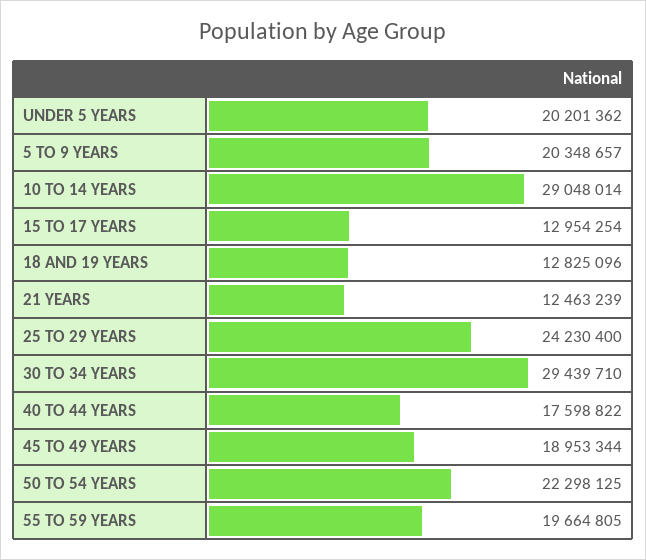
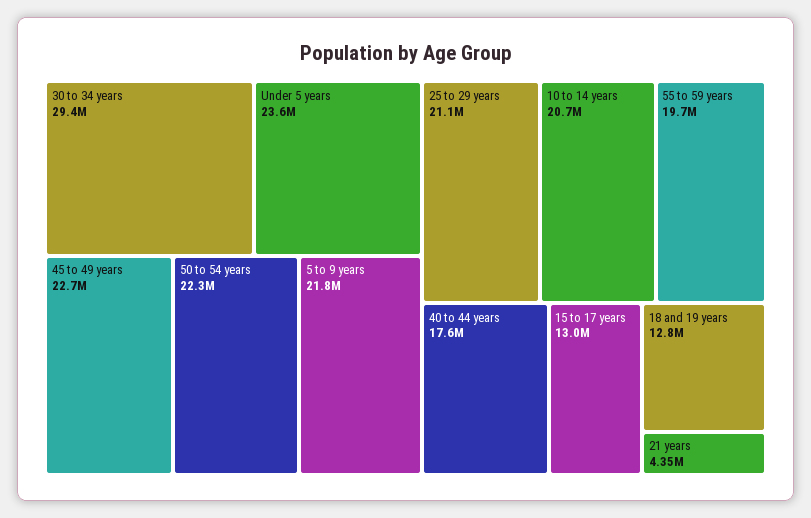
UNDER 5 YEARS: 20201362 -> 23600000
5 TO 9 YEARS: 20348657 -> 21800000
10 TO 14 YEARS: 29048014 -> 20700000
21 YEARS: 12463239 -> 4350000
25 TO 29 YEARS: 24230400 -> 21100000
45 TO 49 YEARS: 18953344 -> 22700000

